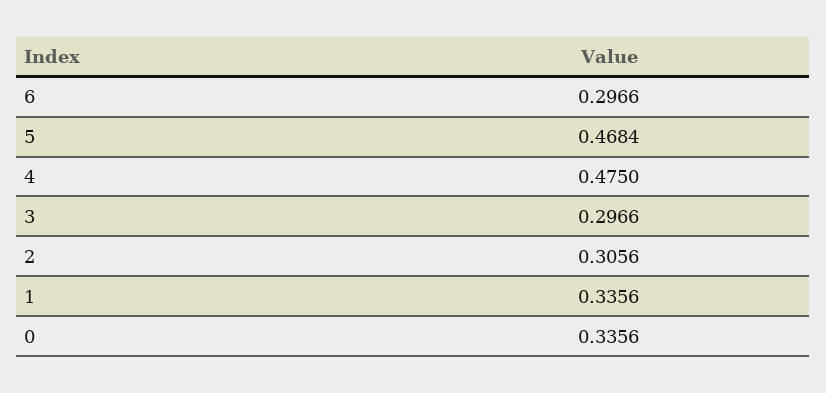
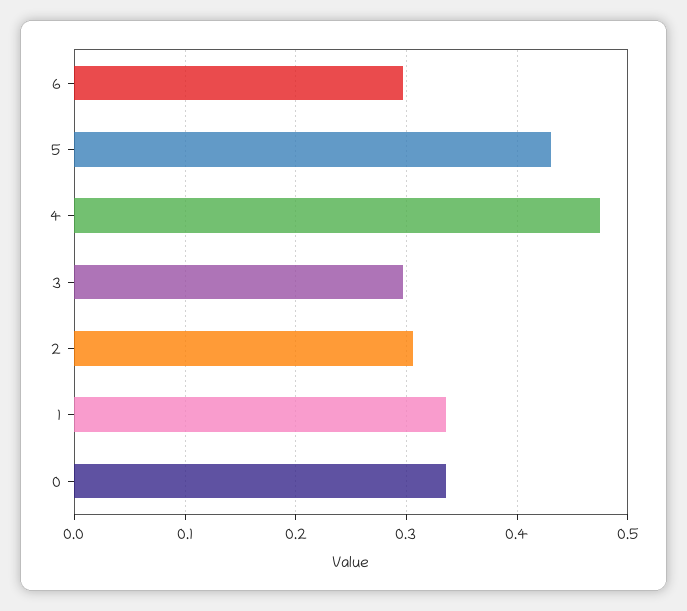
5: 0.4684 -> 0.43

